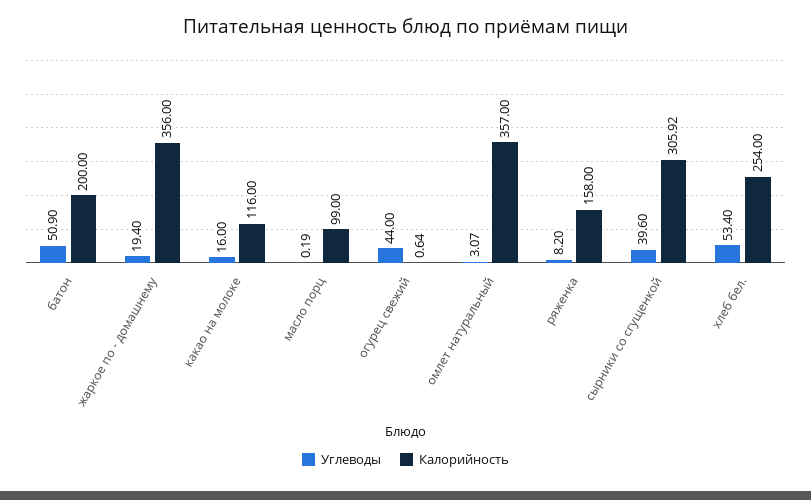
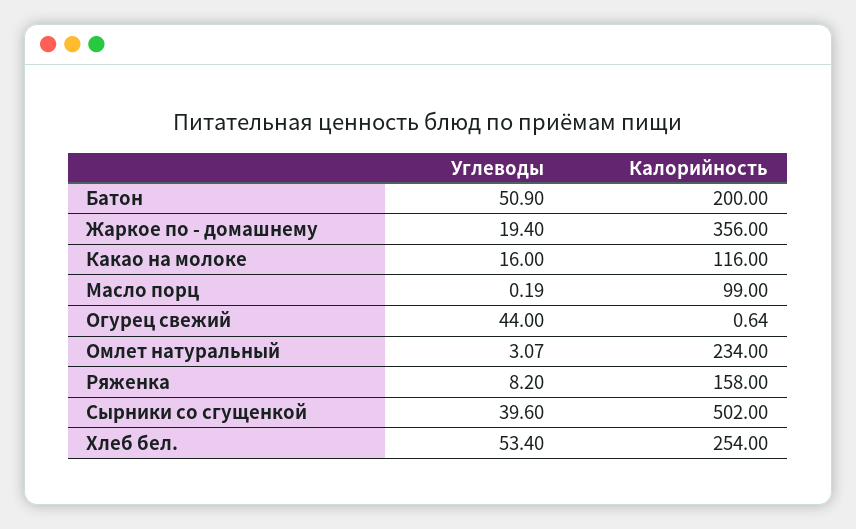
Калорийность, омлет натуральный: 357 -> 234
Калорийность, сырники со сгущенкой: 305.92 -> 502

